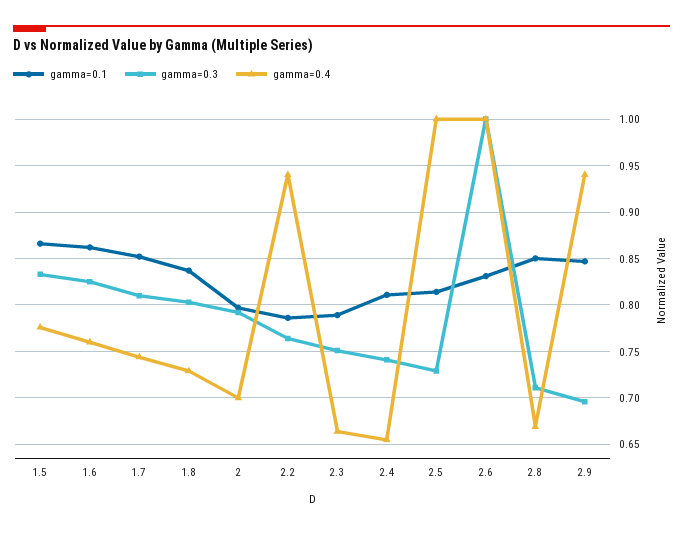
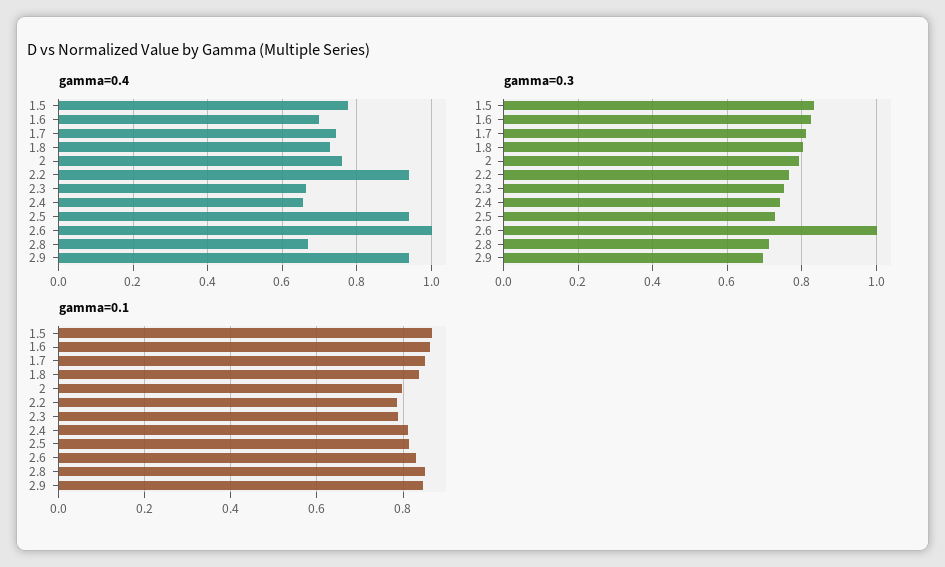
gamma=0.4, 1.6: 0.76 -> 0.7
gamma=0.4, 2: 0.7 -> 0.76
gamma=0.4, 2.5: 1 -> 0.94

